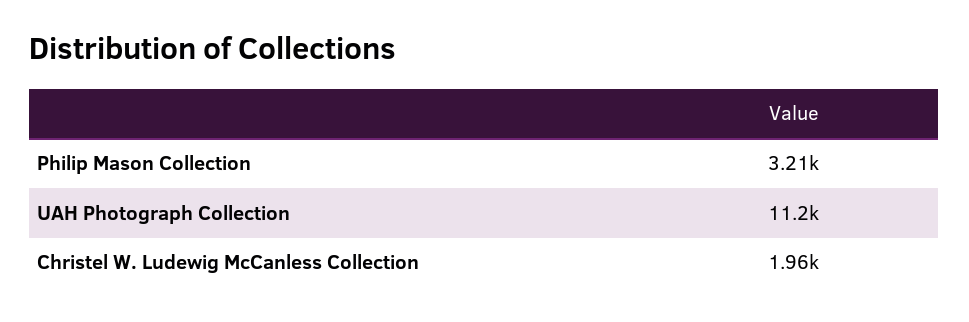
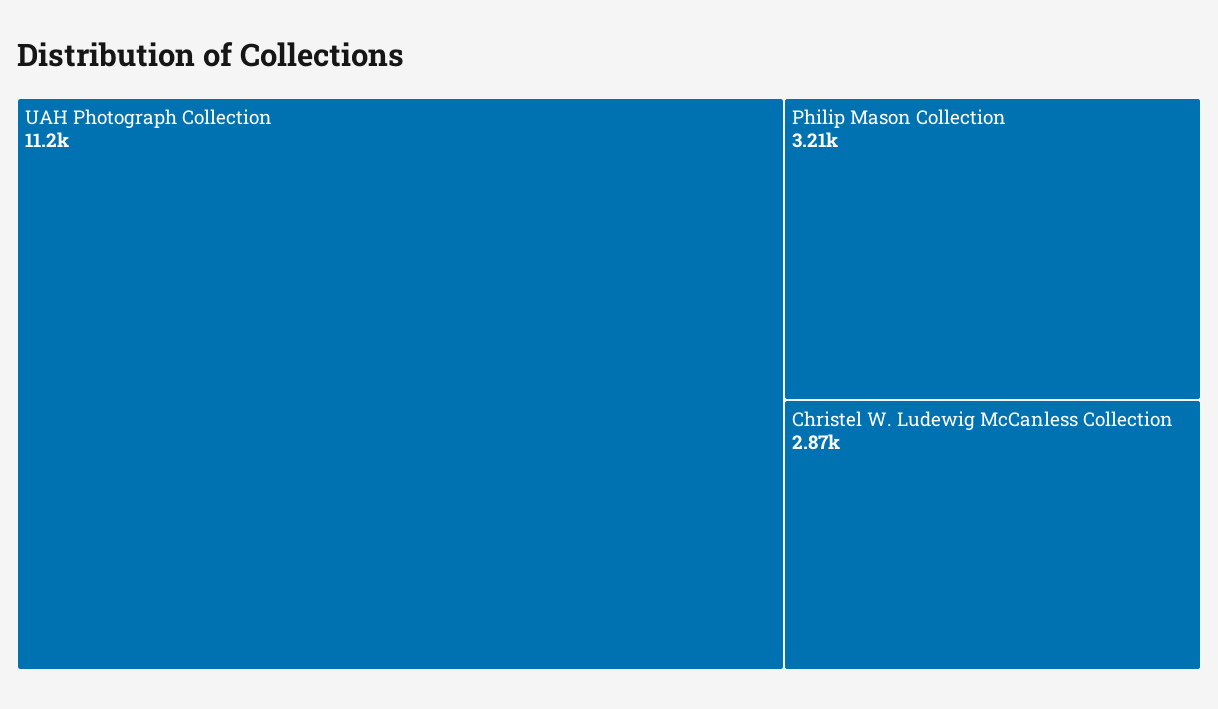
Christel W. Ludewig McCanless Collection: 1960 -> 2870

